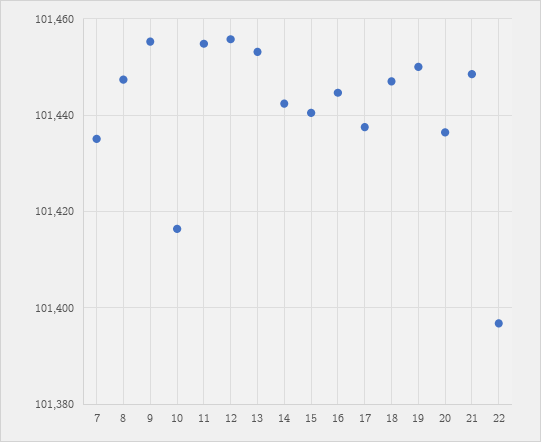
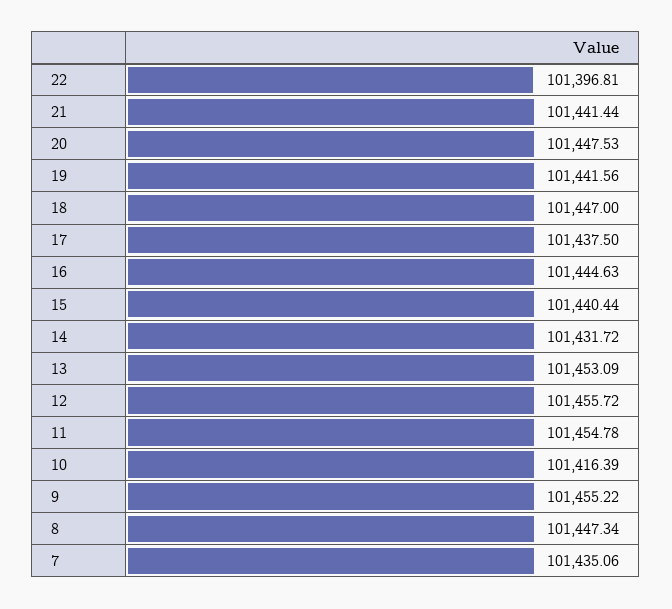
14: 101442 -> 101431.72
19: 101450 -> 101441.56
20: 101436 -> 101447.53
21: 101448 -> 101441.44

